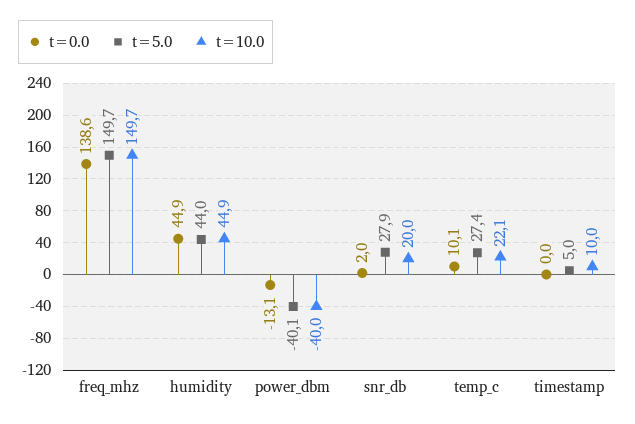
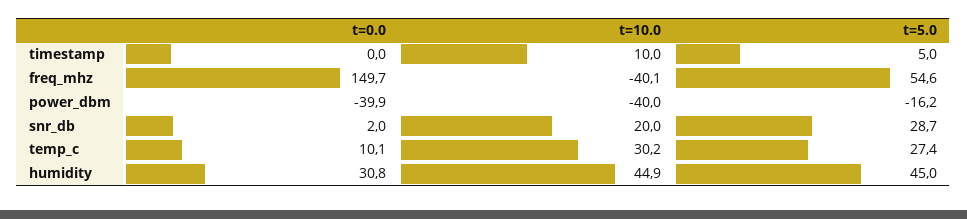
t=0.0, freq_mhz: 138.6 -> 149.7
t=5.0, freq_mhz: 149.7 -> 54.6
t=10.0, freq_mhz: 149.7 -> -40.1
t=0.0, humidity: 44.9 -> 30.8
t=5.0, humidity: 44 -> 45
t=0.0, power_dbm: -13.1 -> -39.9
t=5.0, power_dbm: -40.1 -> -16.2
t=5.0, snr_db: 27.9 -> 28.7
t=10.0, temp_c: 22.1 -> 30.2

